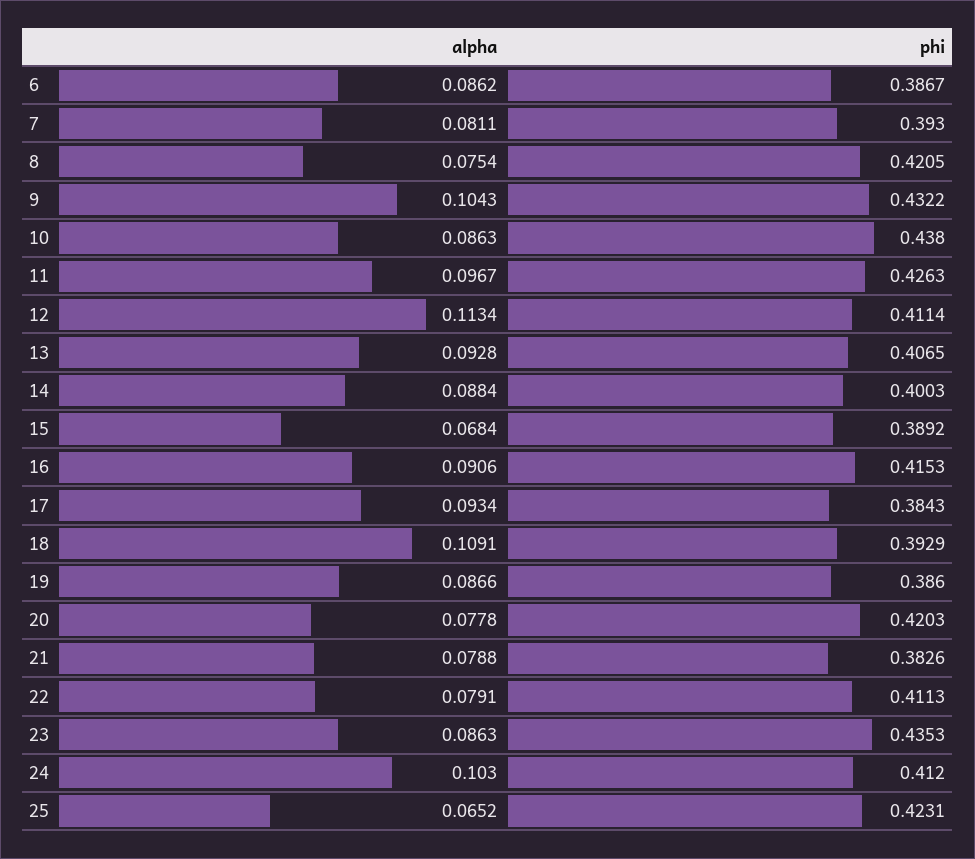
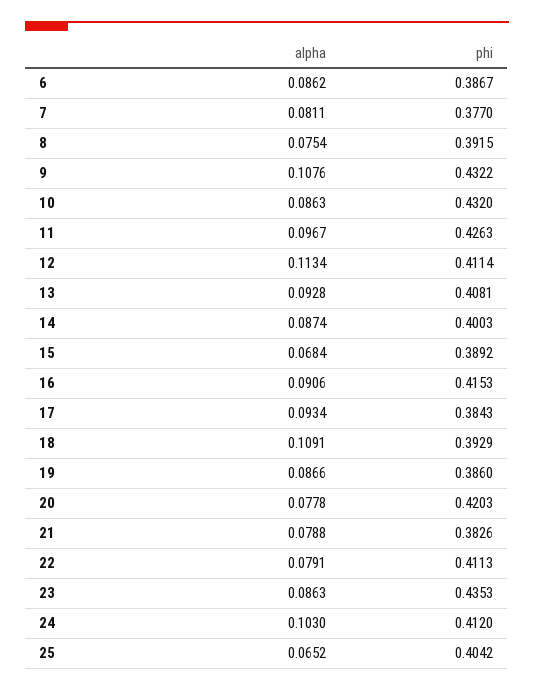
phi, 7: 0.393 -> 0.377
phi, 8: 0.4205 -> 0.3915
alpha, 9: 0.1043 -> 0.1076
phi, 10: 0.438 -> 0.432
phi, 13: 0.4065 -> 0.4081
alpha, 14: 0.0884 -> 0.0874
phi, 25: 0.4231 -> 0.4042

